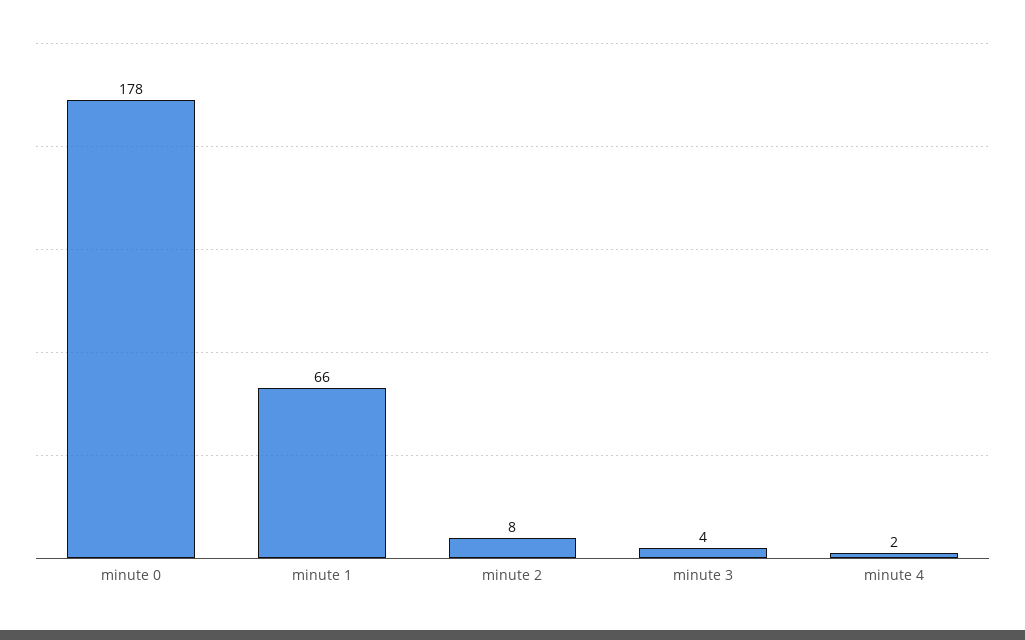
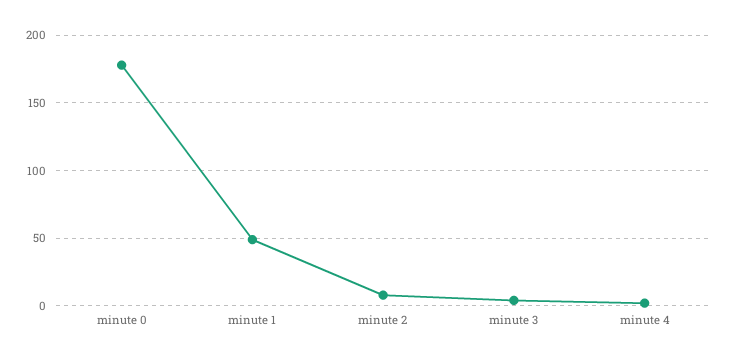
minute 1: 66 -> 50

